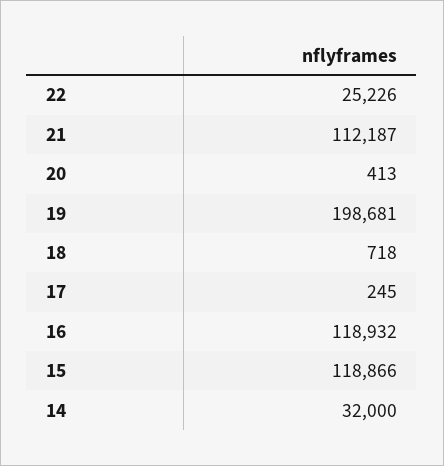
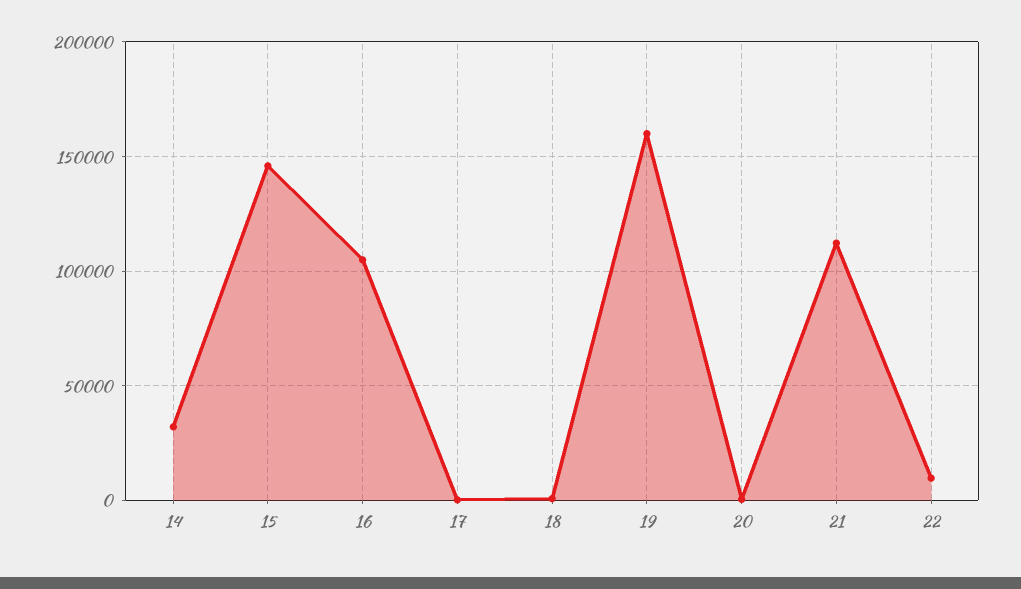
22: 25226 -> 10000
19: 198681 -> 160000
16: 118932 -> 105000
15: 118866 -> 145000

